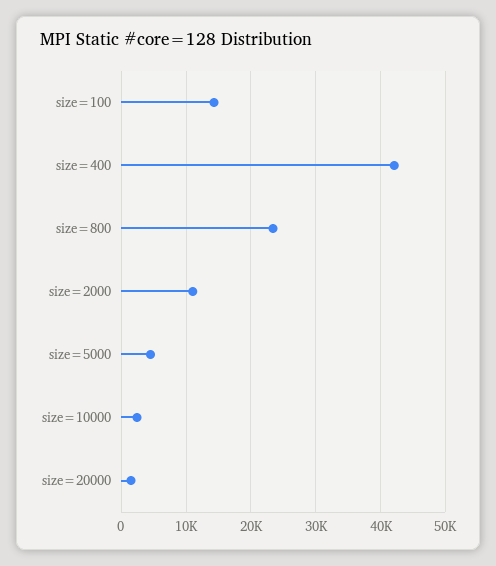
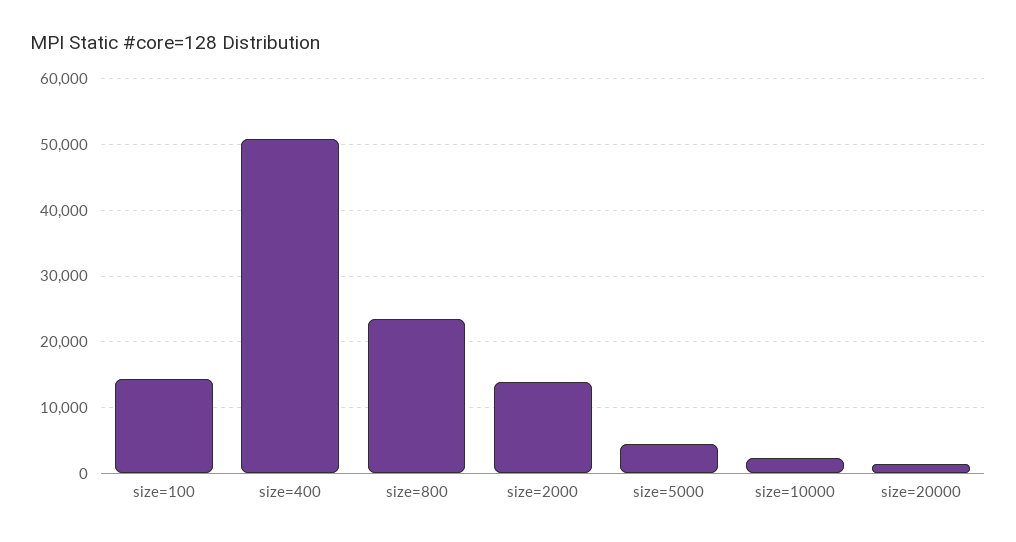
size=400: 42000 -> 51000
size=2000: 11000 -> 14000

